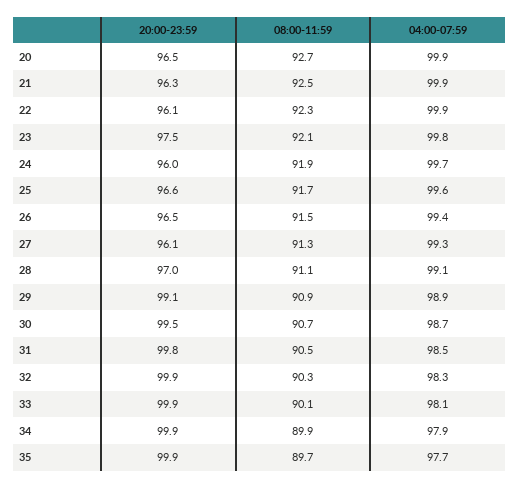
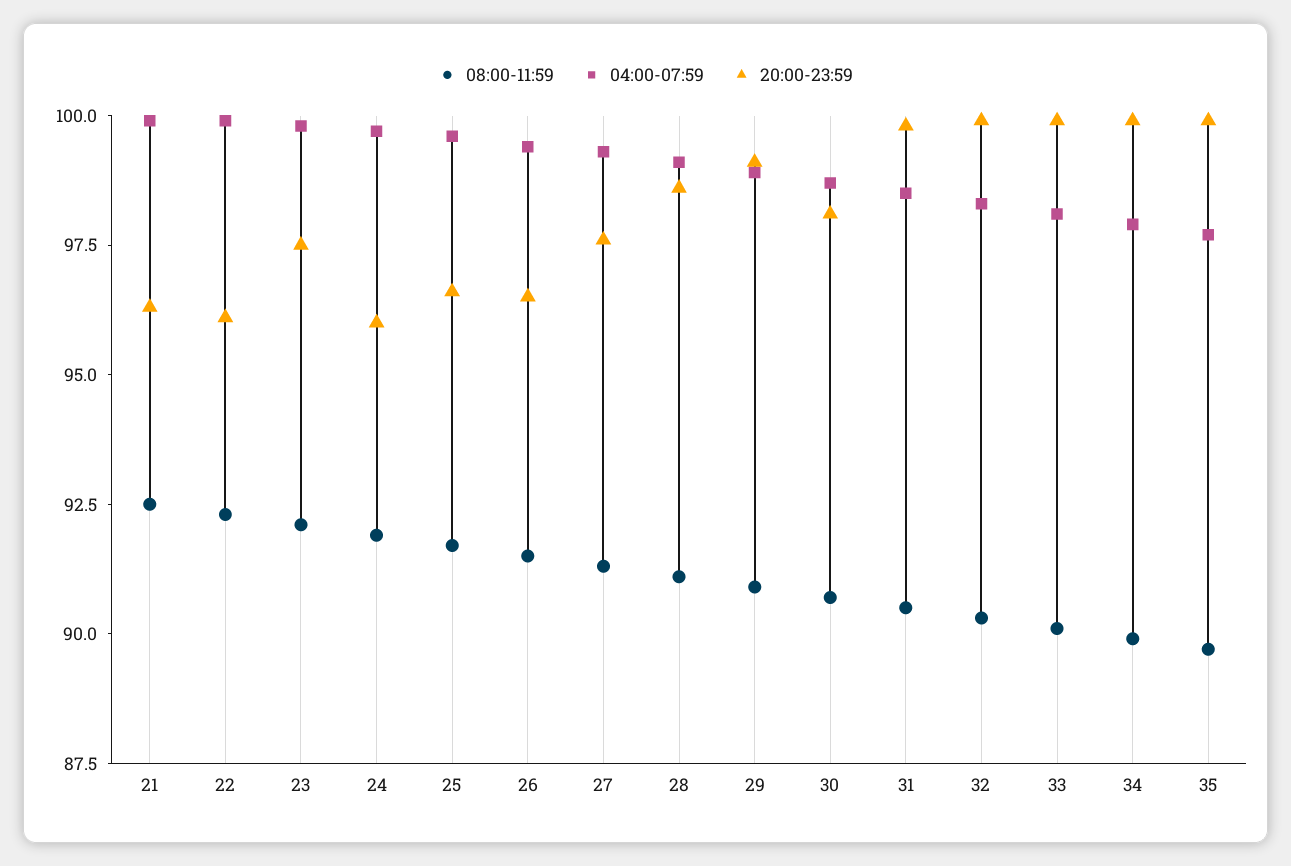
20:00-23:59, 20: 96.5 -> none
08:00-11:59, 20: 92.7 -> none
04:00-07:59, 20: 99.9 -> none
20:00-23:59, 27: 96.1 -> 97.5
20:00-23:59, 28: 97 -> 98.5
20:00-23:59, 30: 99.5 -> 98

